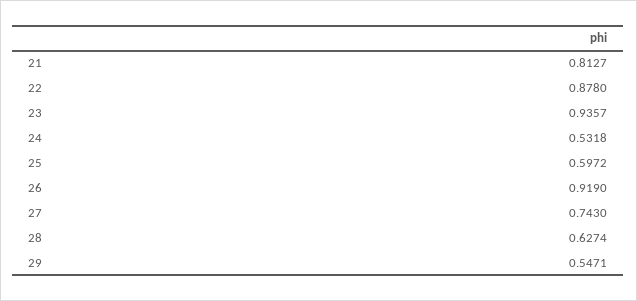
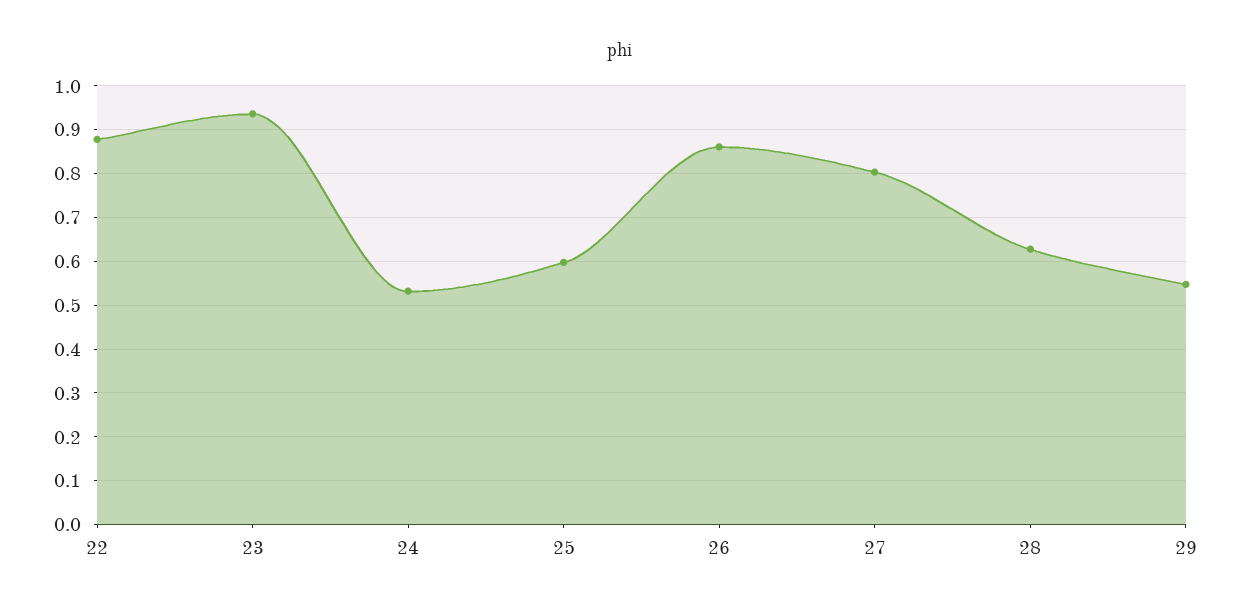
21: 0.8127 -> none
26: 0.919 -> 0.86
27: 0.743 -> 0.8

